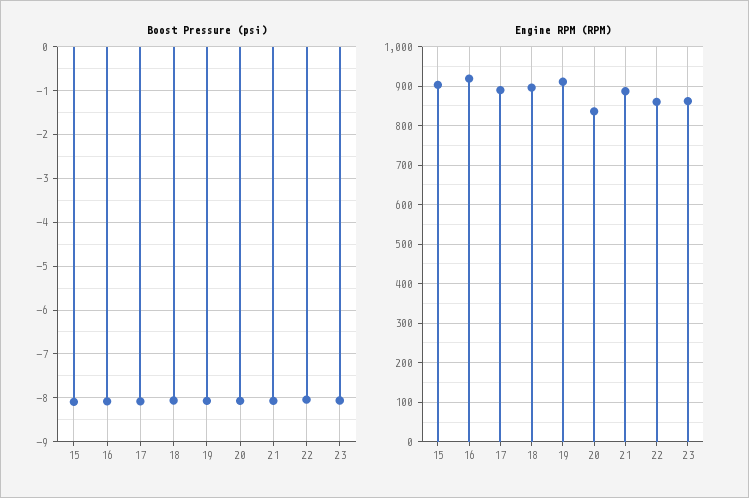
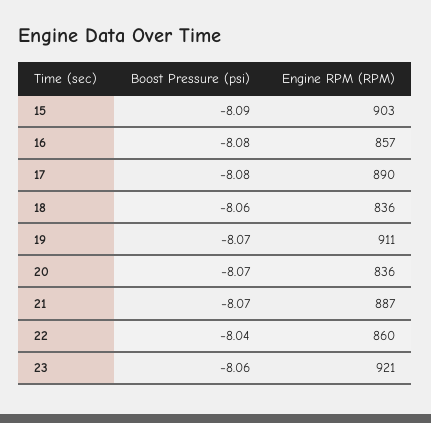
Engine RPM (RPM), 16: 920 -> 857
Engine RPM (RPM), 18: 900 -> 836
Engine RPM (RPM), 23: 860 -> 921

